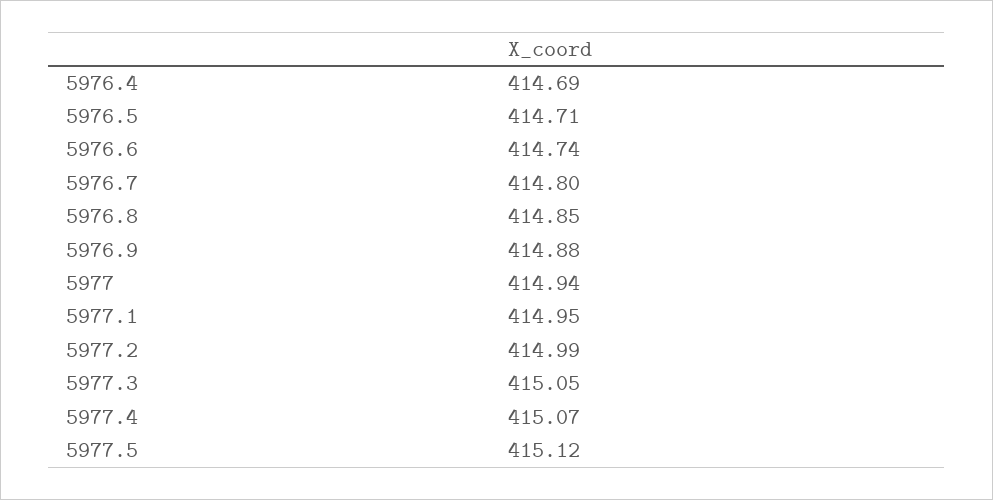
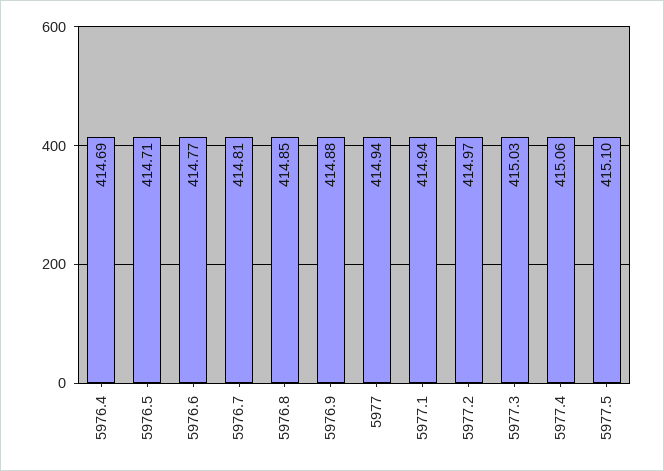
5976.6: 414.74 -> 414.77
5976.7: 414.8 -> 414.81
5977.1: 414.95 -> 414.94
5977.2: 414.99 -> 414.97
5977.3: 415.05 -> 415.03
5977.4: 415.07 -> 415.06
5977.5: 415.12 -> 415.1

